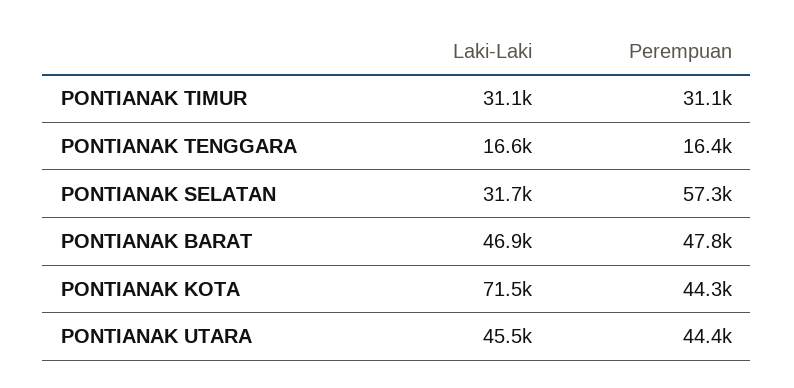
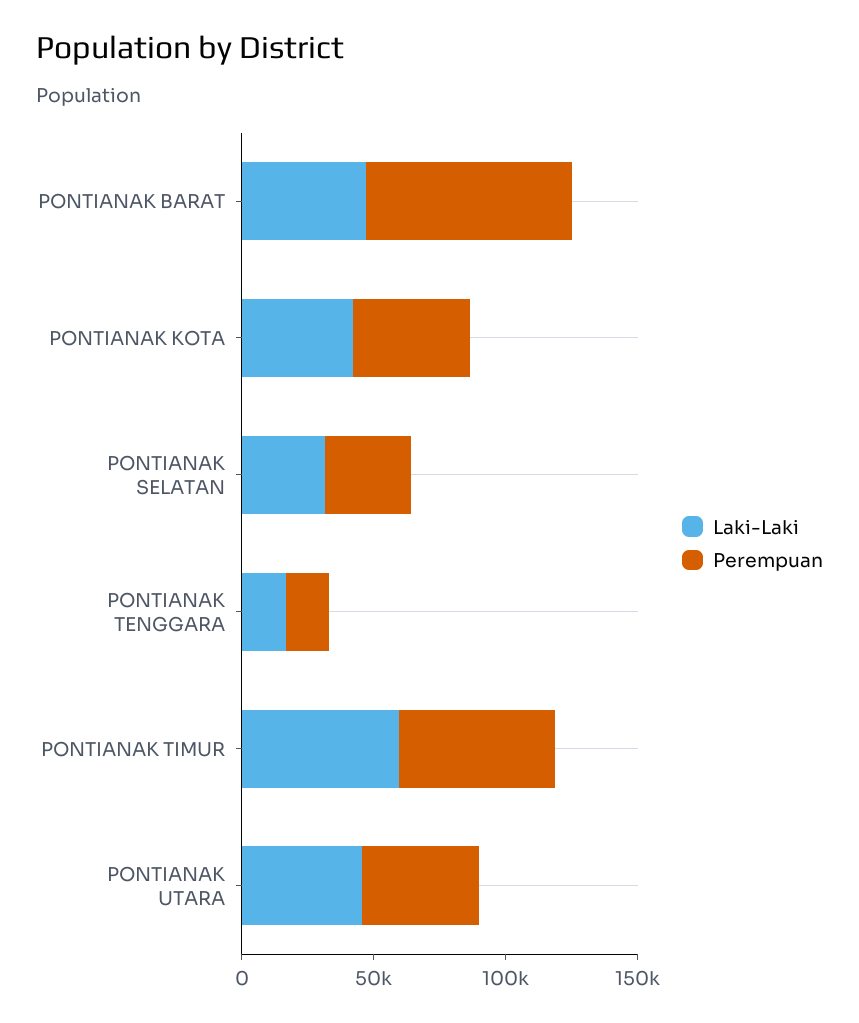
Laki-Laki, PONTIANAK TIMUR: 31100 -> 60000
Perempuan, PONTIANAK TIMUR: 31100 -> 60000
Perempuan, PONTIANAK SELATAN: 57300 -> 30000
Perempuan, PONTIANAK BARAT: 47800 -> 80000
Laki-Laki, PONTIANAK KOTA: 71500 -> 40000

